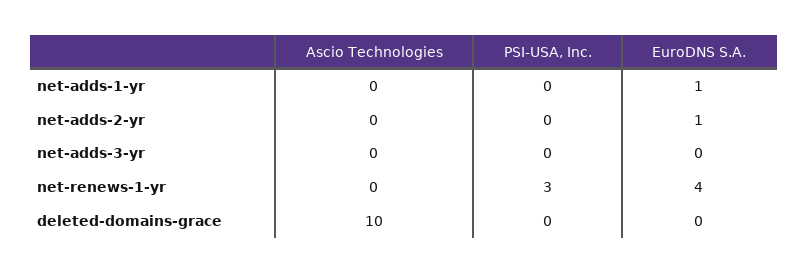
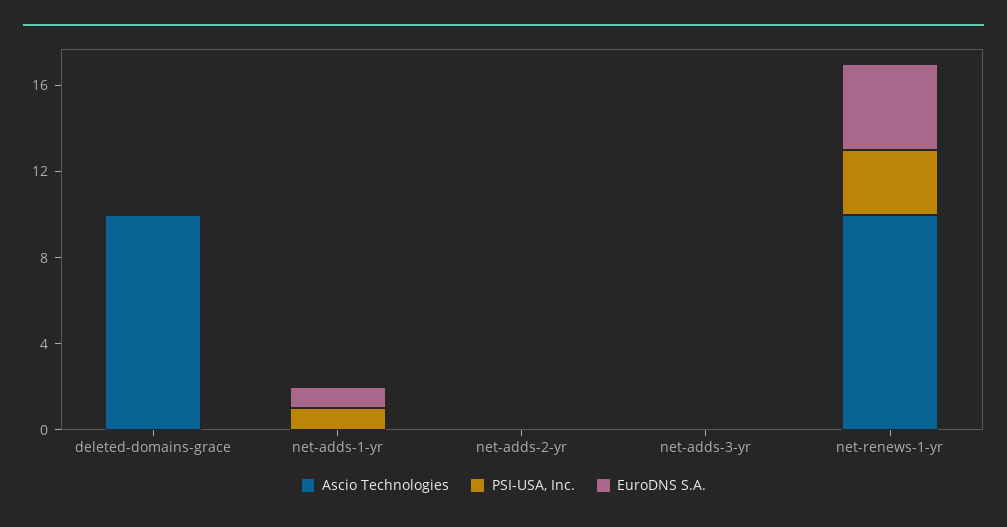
PSI-USA, Inc., net-adds-1-yr: 0 -> 1
EuroDNS S.A., net-adds-2-yr: 1 -> 0
Ascio Technologies, net-renews-1-yr: 0 -> 10

